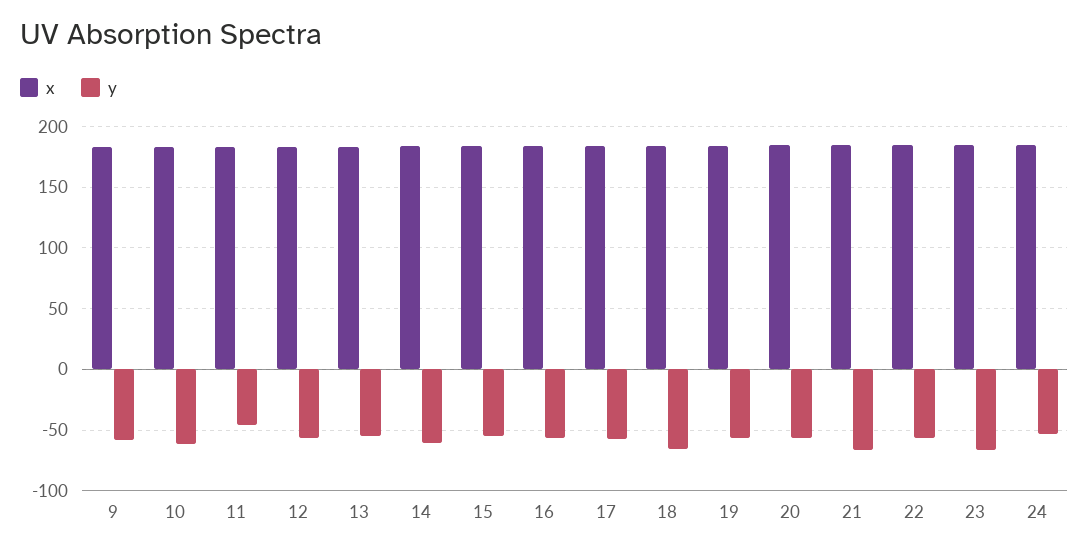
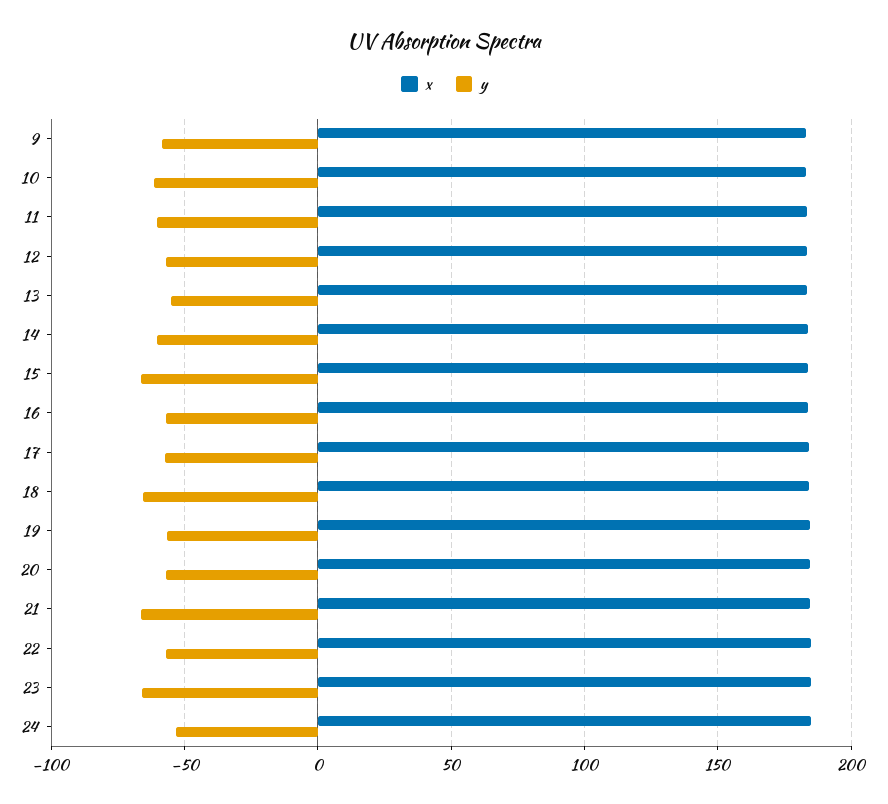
y, 11: -45 -> -60
y, 15: -55 -> -65

